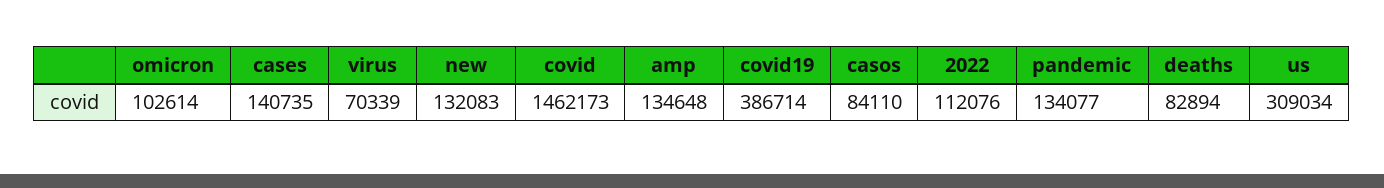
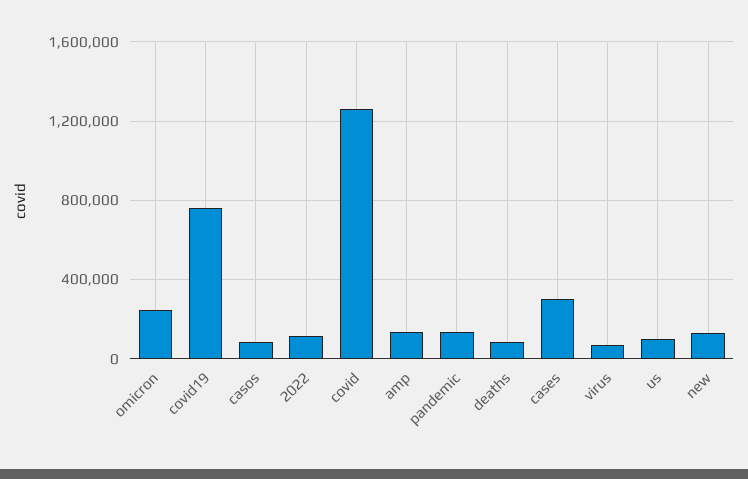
omicron: 102614 -> 250000
cases: 140735 -> 300000
covid: 1462173 -> 1250000
covid19: 386714 -> 750000
us: 309034 -> 100000

